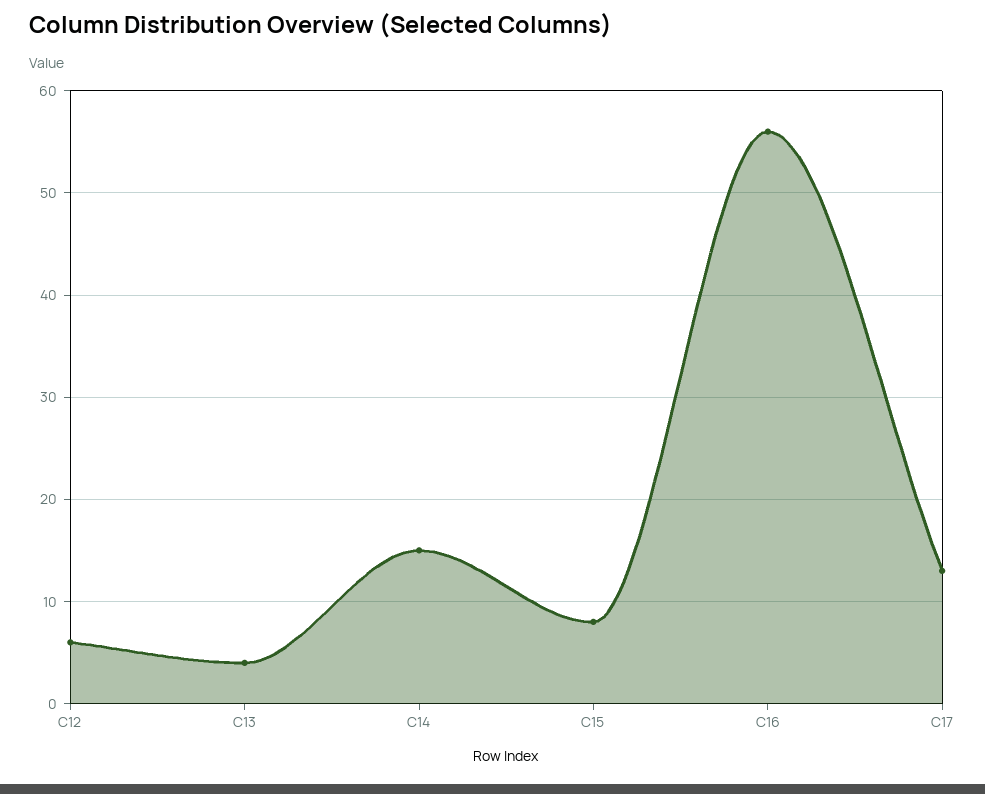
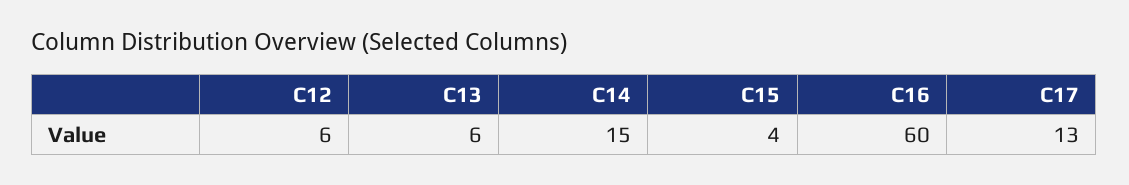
C13: 4 -> 6
C15: 8 -> 4
C16: 56 -> 60

